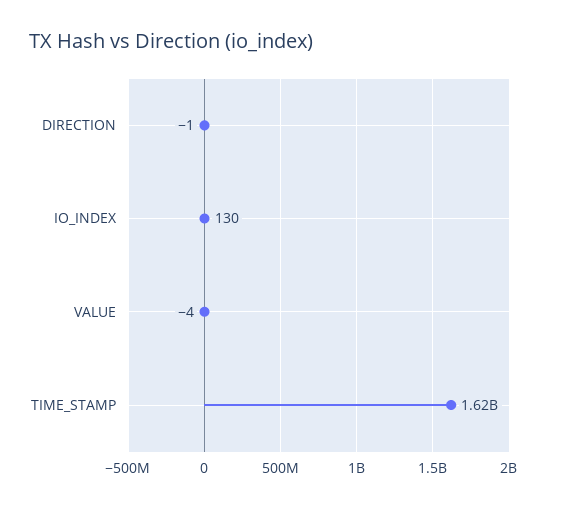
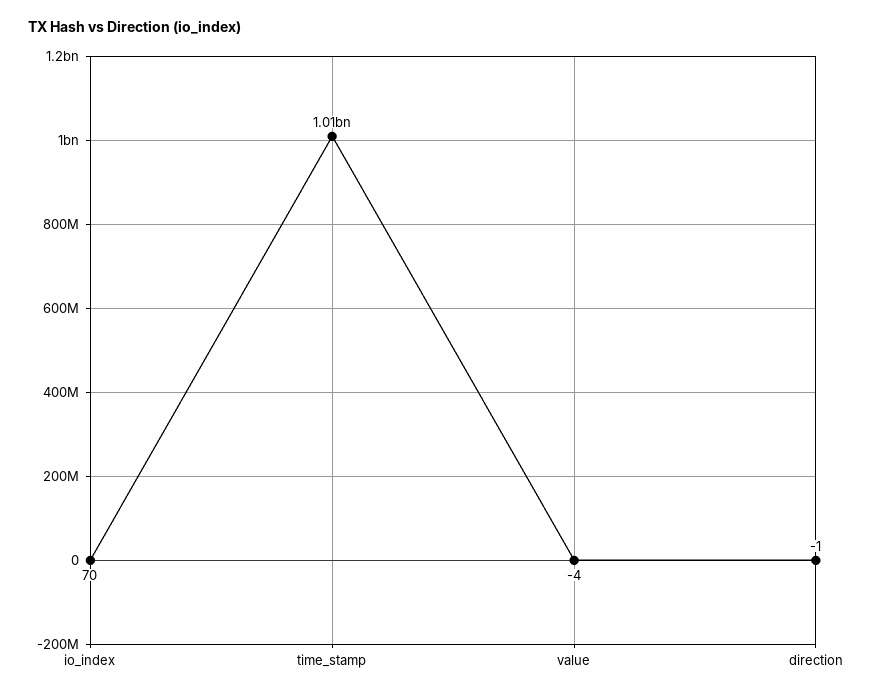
IO_INDEX: 130 -> 70
TIME_STAMP: 1620000000 -> 1010000000

